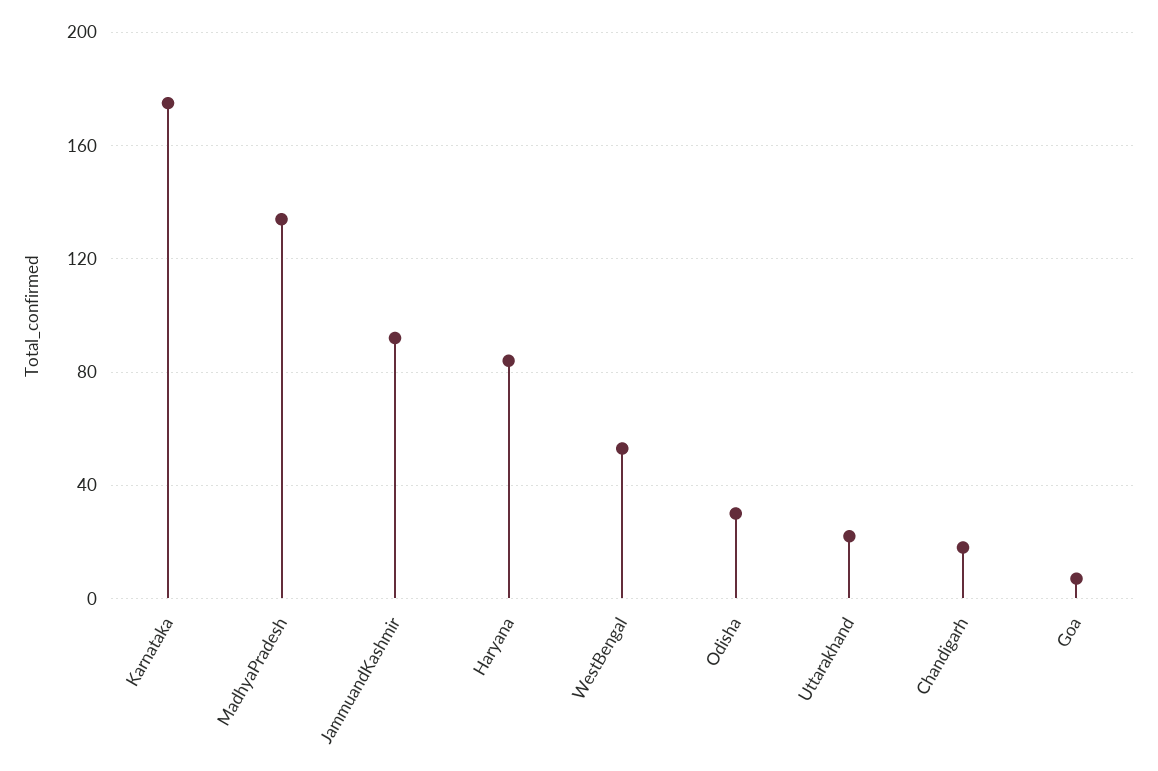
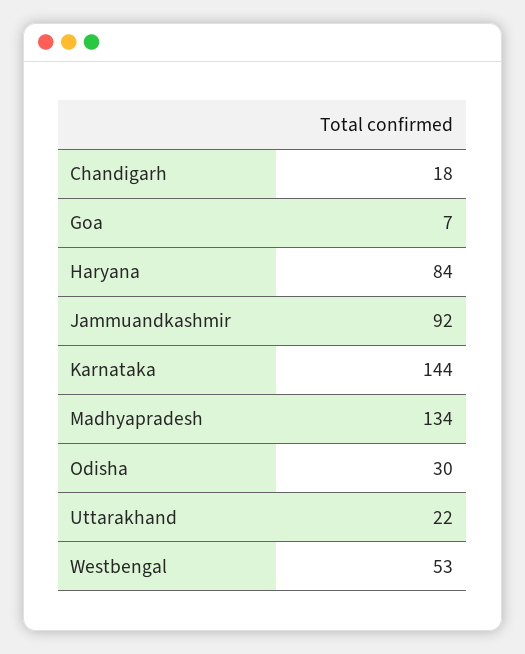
Karnataka: 175 -> 144

